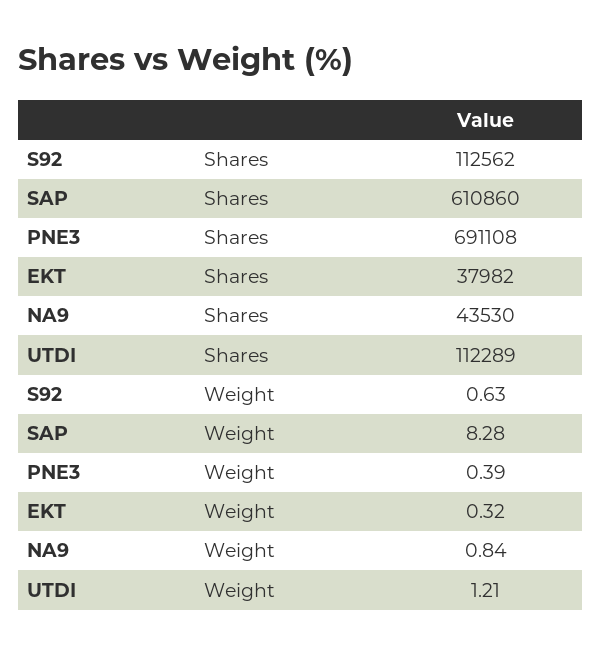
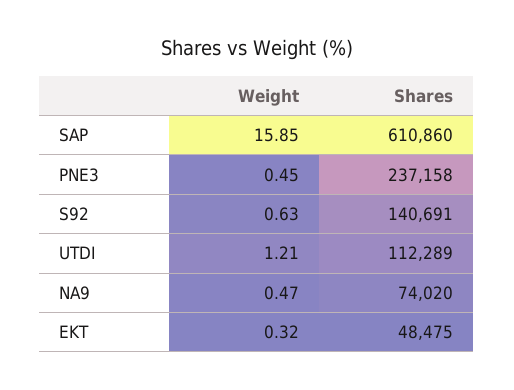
S92, Shares: 112562 -> 140691
PNE3, Shares: 691108 -> 237158
EKT, Shares: 37982 -> 48475
NA9, Shares: 43530 -> 74020
SAP, Weight: 8.28 -> 15.85
PNE3, Weight: 0.39 -> 0.45
NA9, Weight: 0.84 -> 0.47

